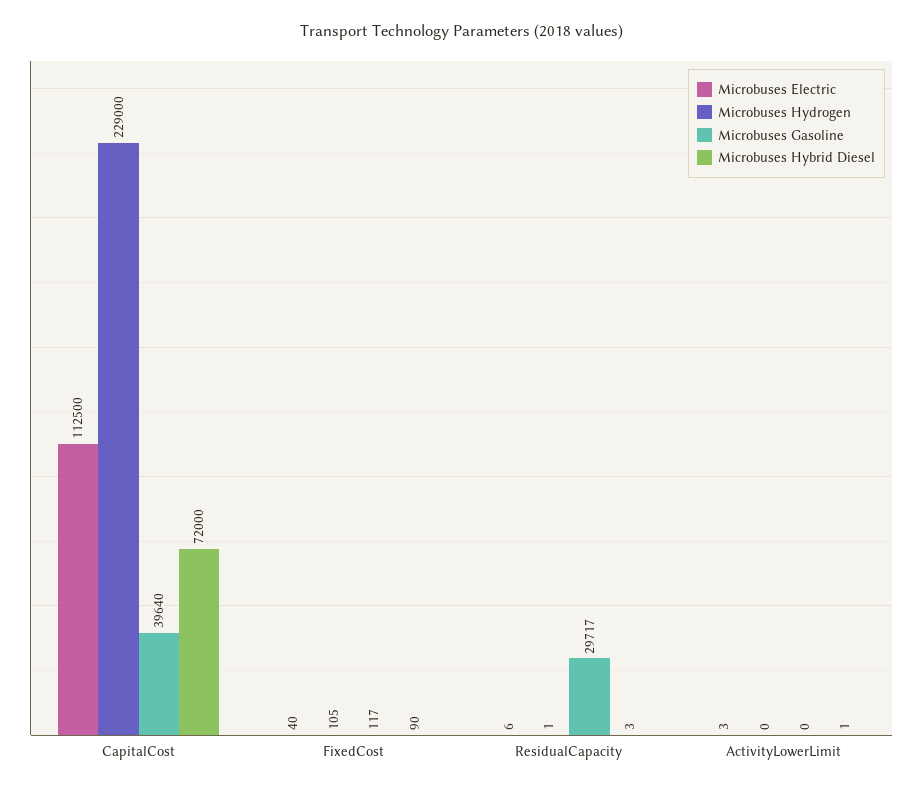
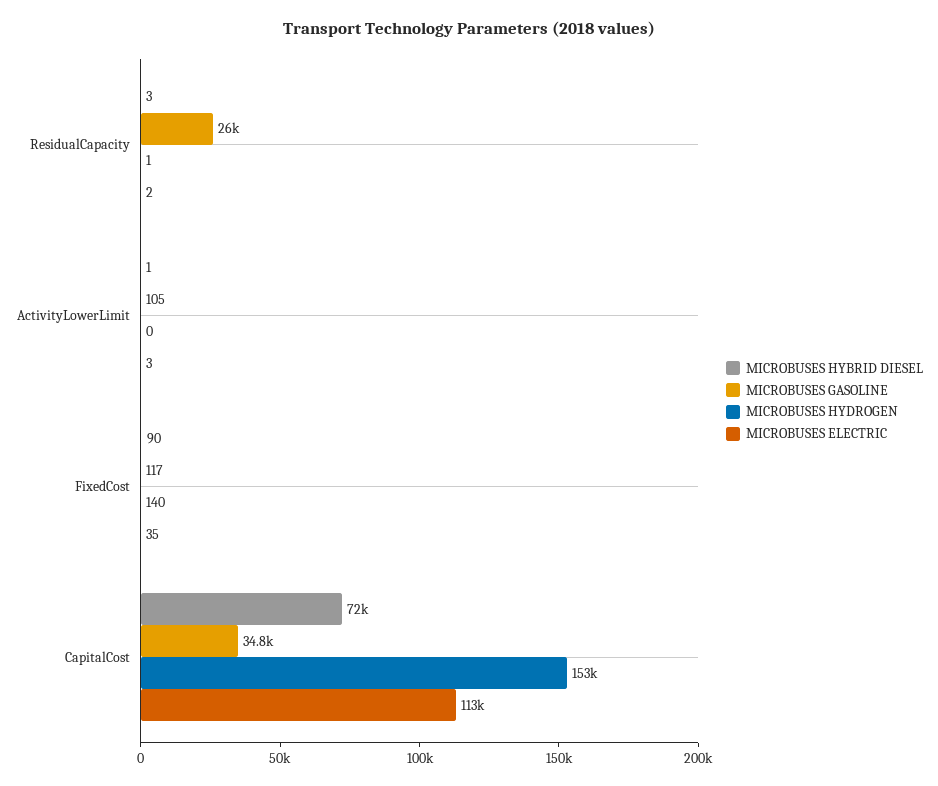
Microbuses Hydrogen, CapitalCost: 229000 -> 153000
Microbuses Gasoline, CapitalCost: 39640 -> 34800
Microbuses Electric, FixedCost: 40 -> 35
Microbuses Hydrogen, FixedCost: 105 -> 140
Microbuses Electric, ResidualCapacity: 6 -> 2
Microbuses Gasoline, ResidualCapacity: 29717 -> 26000
Microbuses Gasoline, ActivityLowerLimit: 0 -> 105

